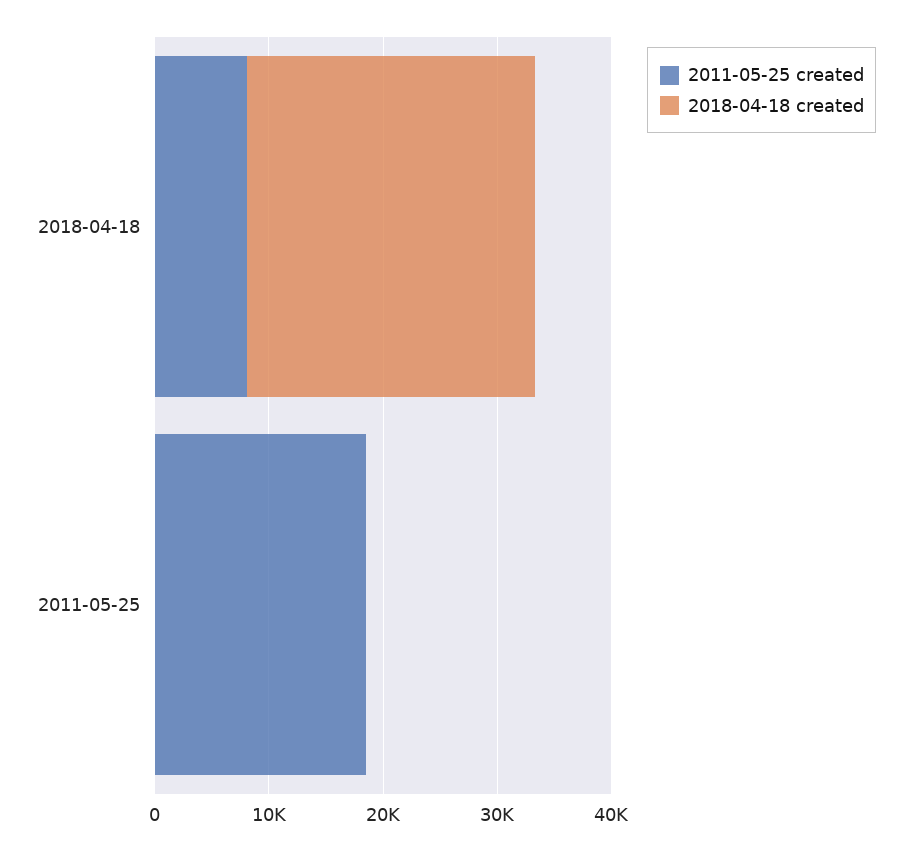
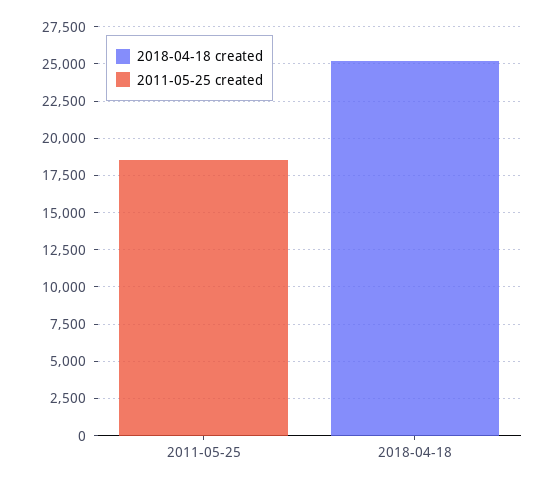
2011-05-25 created, 2018-04-18: 8000 -> 0

